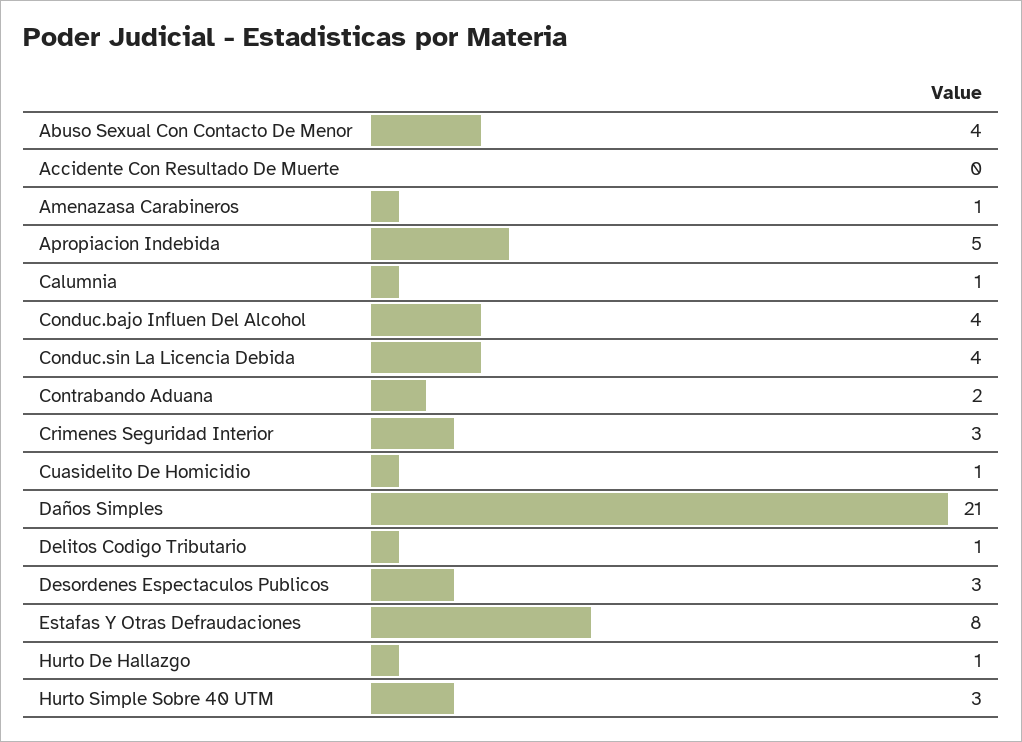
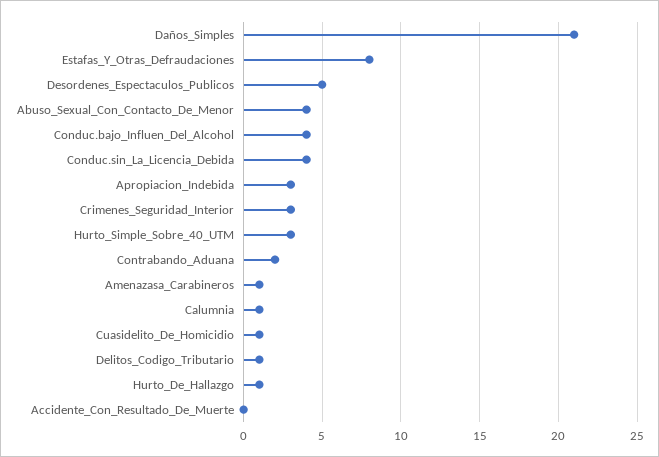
Apropiacion Indebida: 5 -> 3
Desordenes Espectaculos Publicos: 3 -> 5

